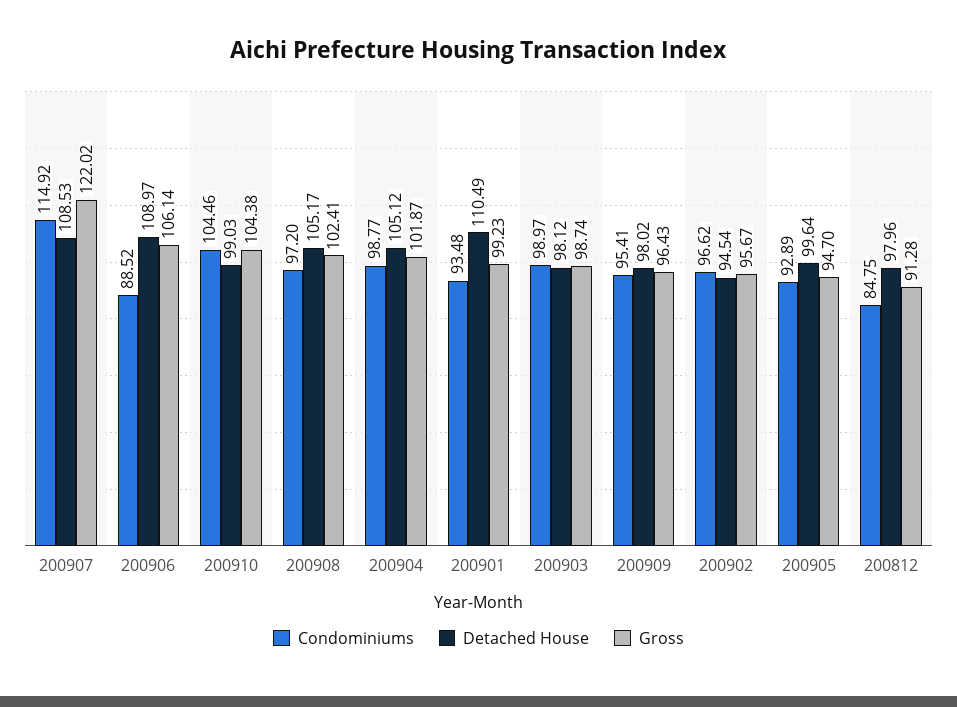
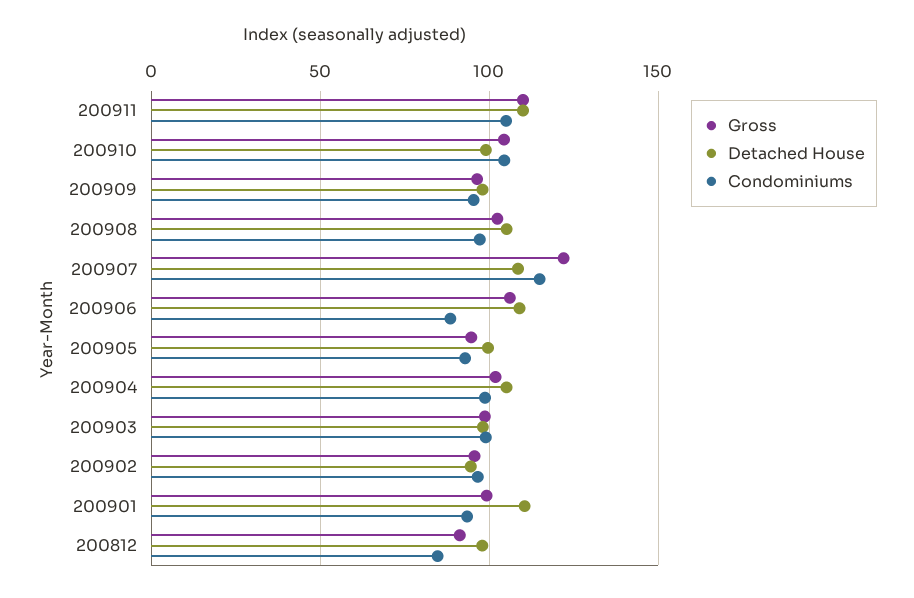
Gross, 200911: none -> 110
Detached House, 200911: none -> 110
Condominiums, 200911: none -> 105

